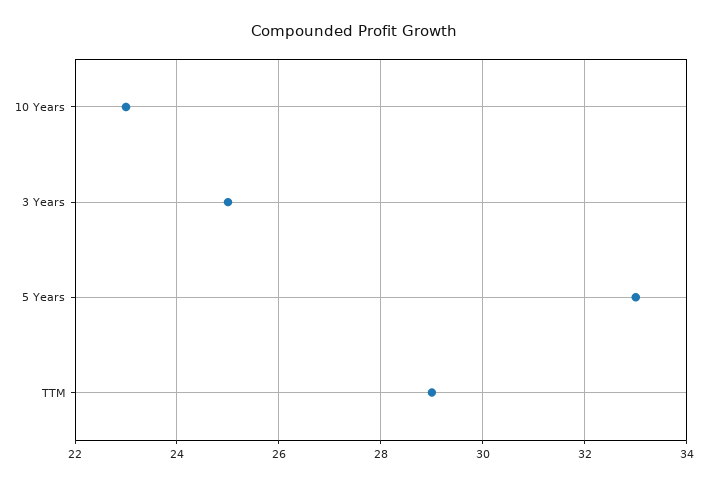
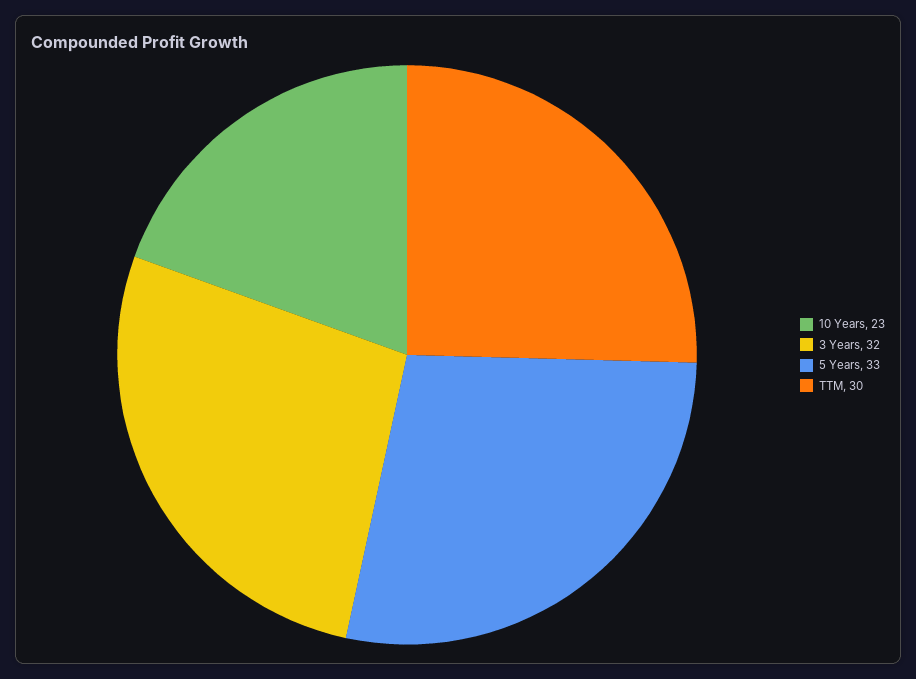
3 Years: 25 -> 32
TTM: 29 -> 30

